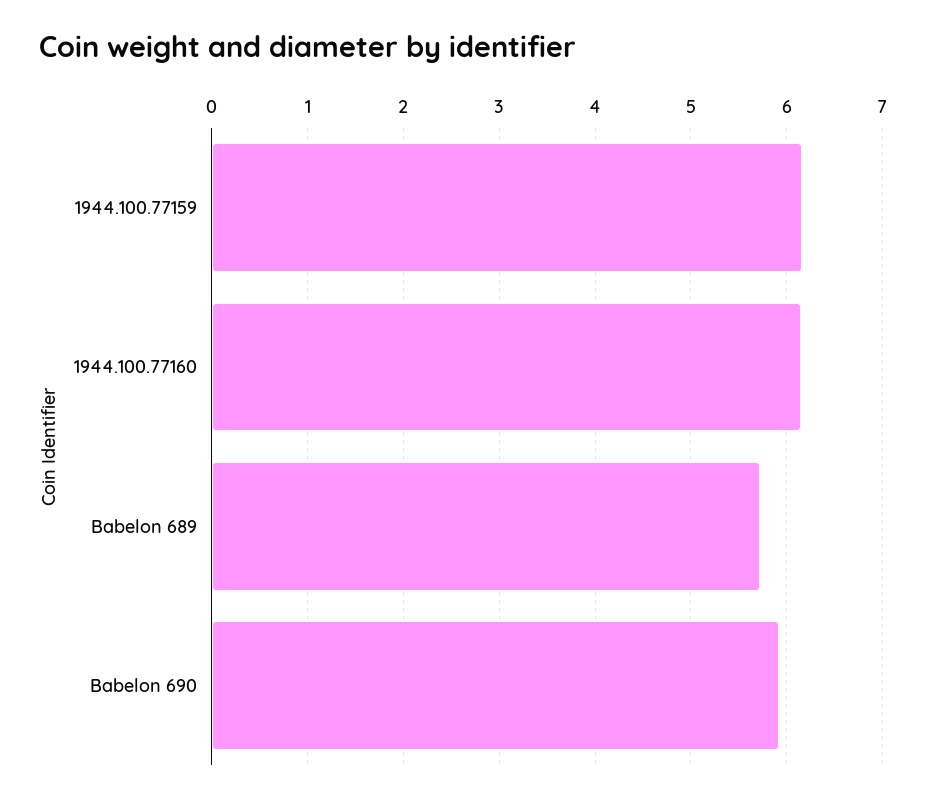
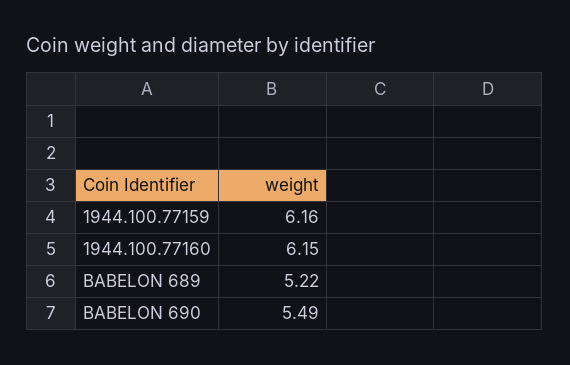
Babelon 689: 5.7 -> 5.22
Babelon 690: 5.9 -> 5.49

